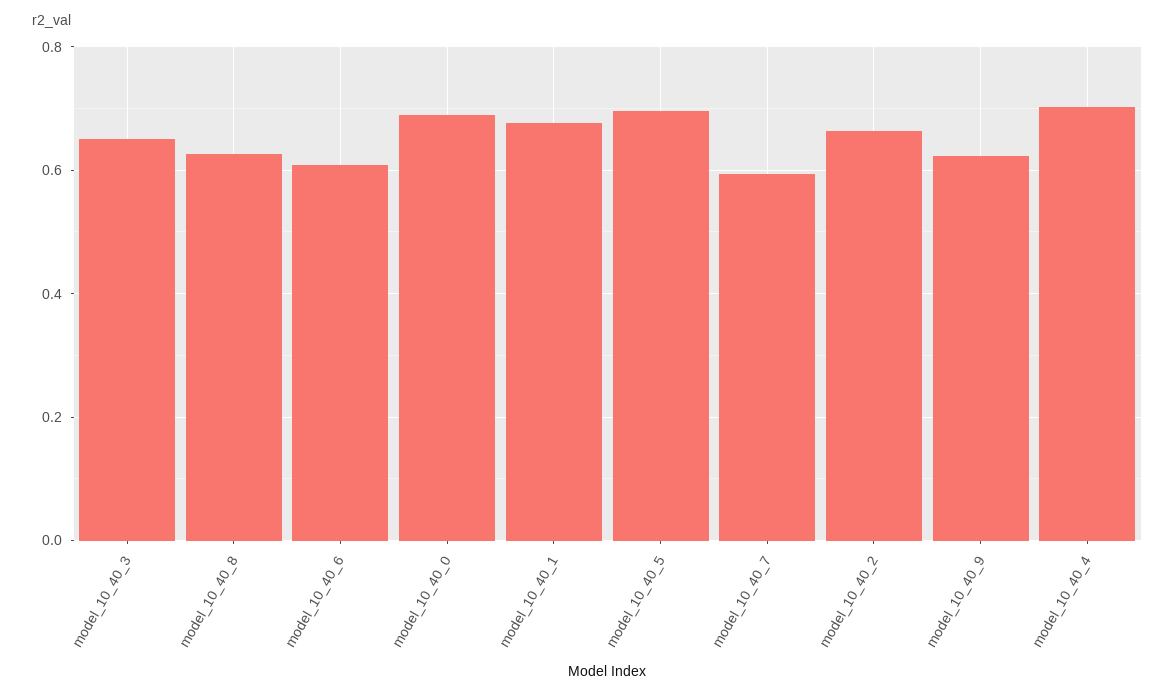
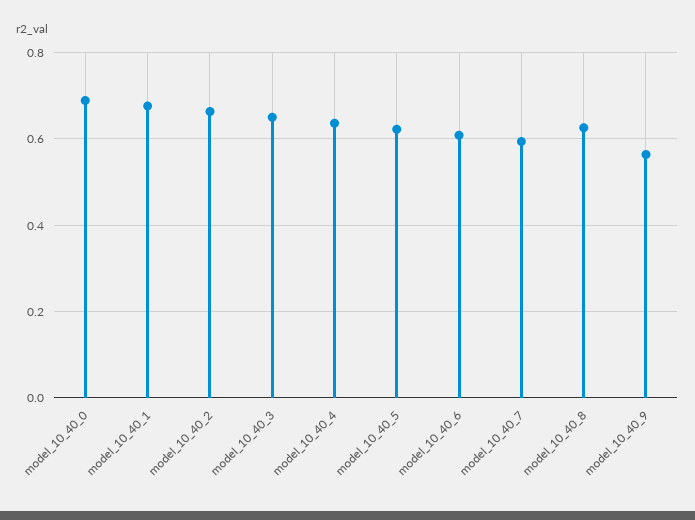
model_10_40_5: 0.7 -> 0.62
model_10_40_9: 0.62 -> 0.56
model_10_40_4: 0.7 -> 0.64

